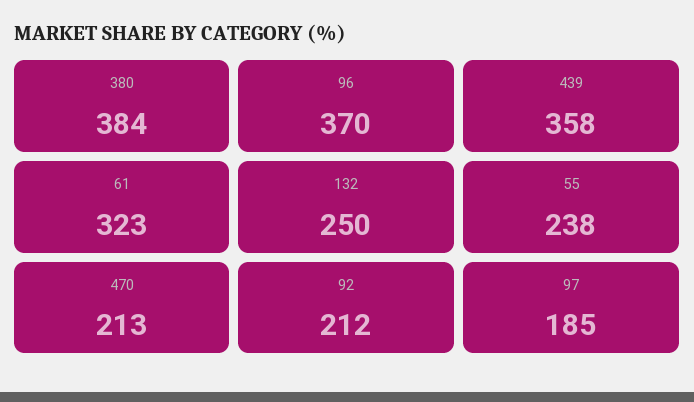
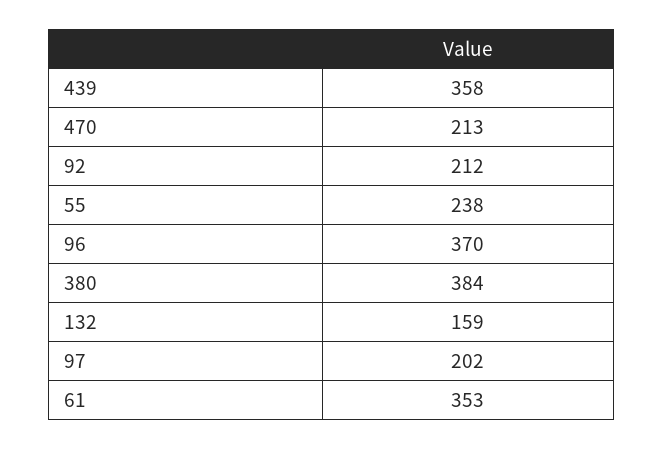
61: 323 -> 353
132: 250 -> 159
97: 185 -> 202

